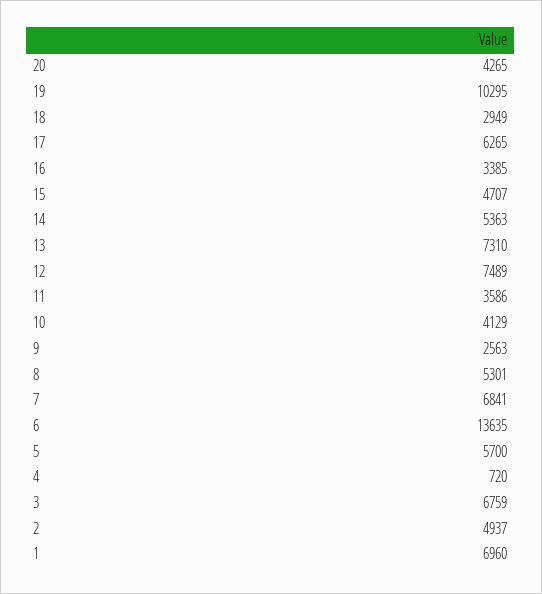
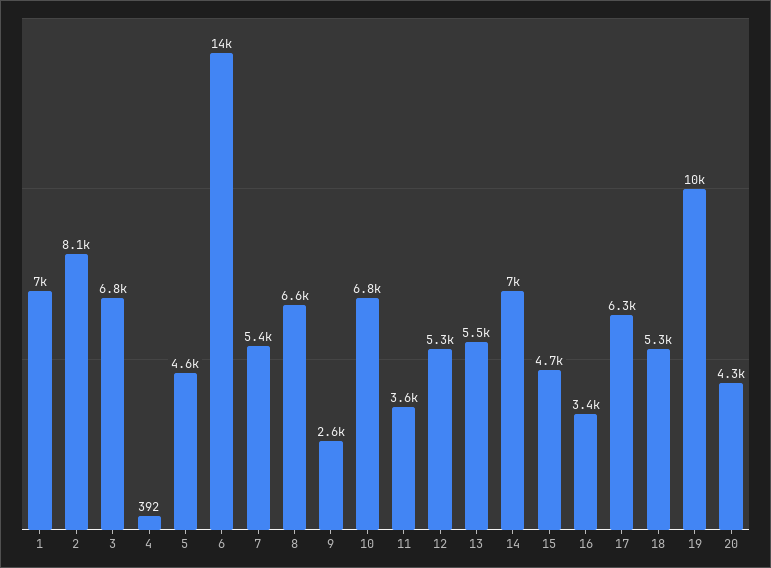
18: 2949 -> 5300
14: 5363 -> 7000
13: 7310 -> 5500
12: 7489 -> 5300
10: 4129 -> 6800
8: 5301 -> 6600
7: 6841 -> 5400
5: 5700 -> 4600
4: 720 -> 392
2: 4937 -> 8100

